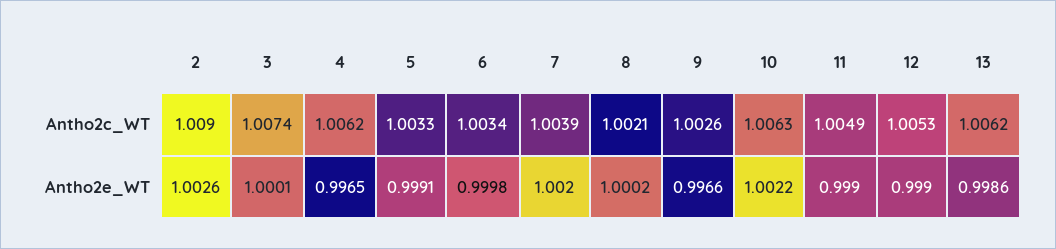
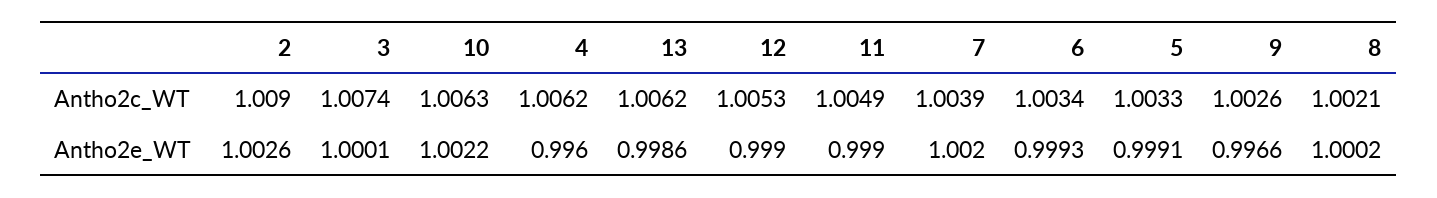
4, Antho2e_WT: 0.9965 -> 0.996
6, Antho2e_WT: 0.9998 -> 0.9993

